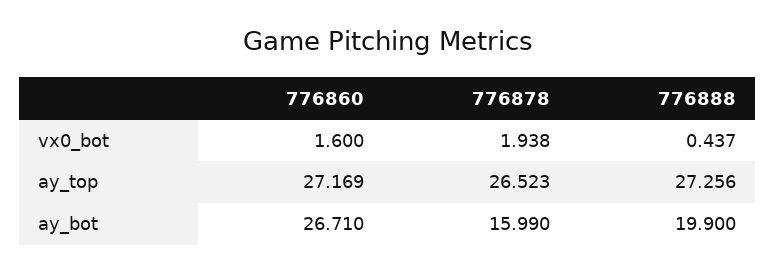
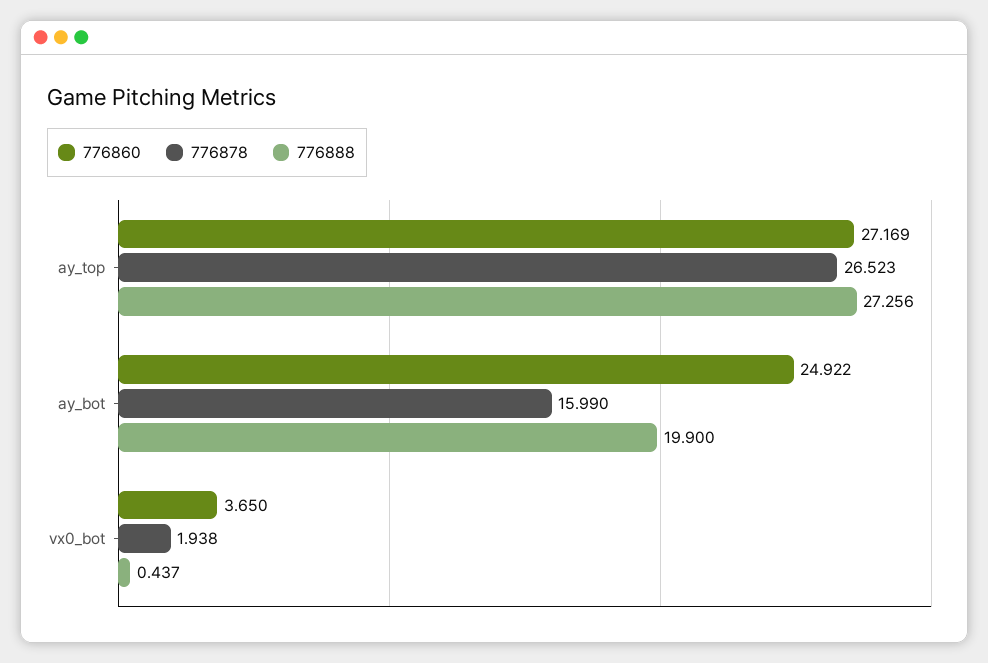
776860, vx0_bot: 1.6 -> 3.65
776860, ay_bot: 26.71 -> 24.922

